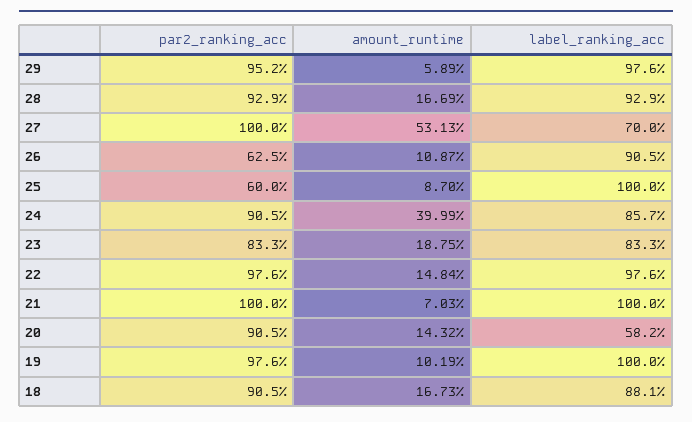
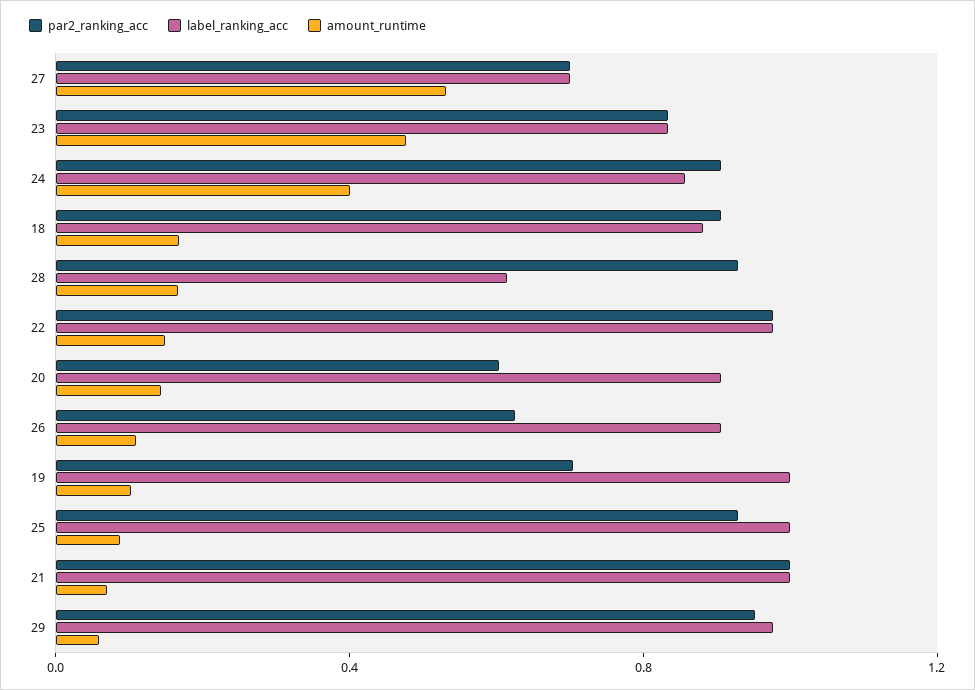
label_ranking_acc, 28: 0.929 -> 0.6
par2_ranking_acc, 27: 1 -> 0.7
par2_ranking_acc, 25: 0.6 -> 0.9
amount_runtime, 23: 0.1875 -> 0.5
par2_ranking_acc, 20: 0.905 -> 0.6
label_ranking_acc, 20: 0.582 -> 0.9
par2_ranking_acc, 19: 0.976 -> 0.7

